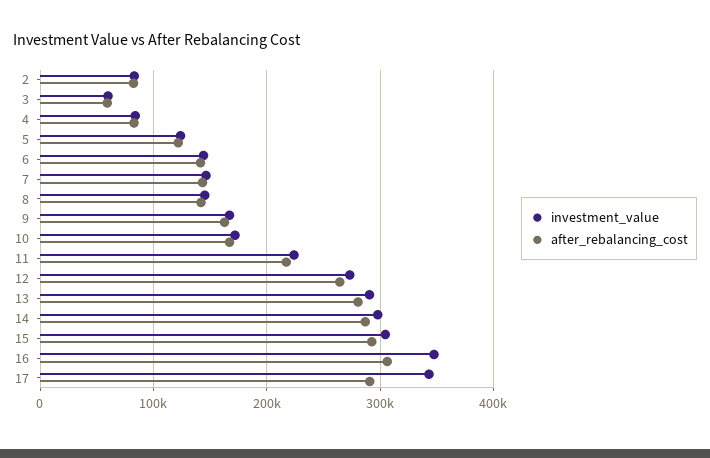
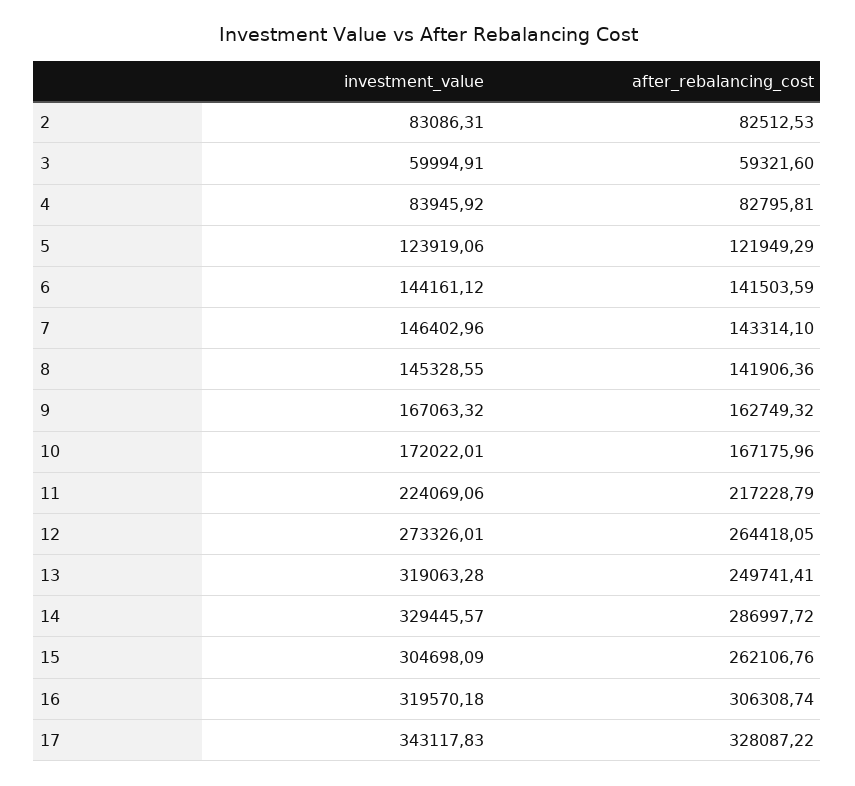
investment_value, 13: 290000 -> 319063.28
after_rebalancing_cost, 13: 280000 -> 249741.41
investment_value, 14: 300000 -> 329445.57
after_rebalancing_cost, 15: 290000 -> 262106.76
investment_value, 16: 350000 -> 319570.18
after_rebalancing_cost, 17: 290000 -> 328087.22

